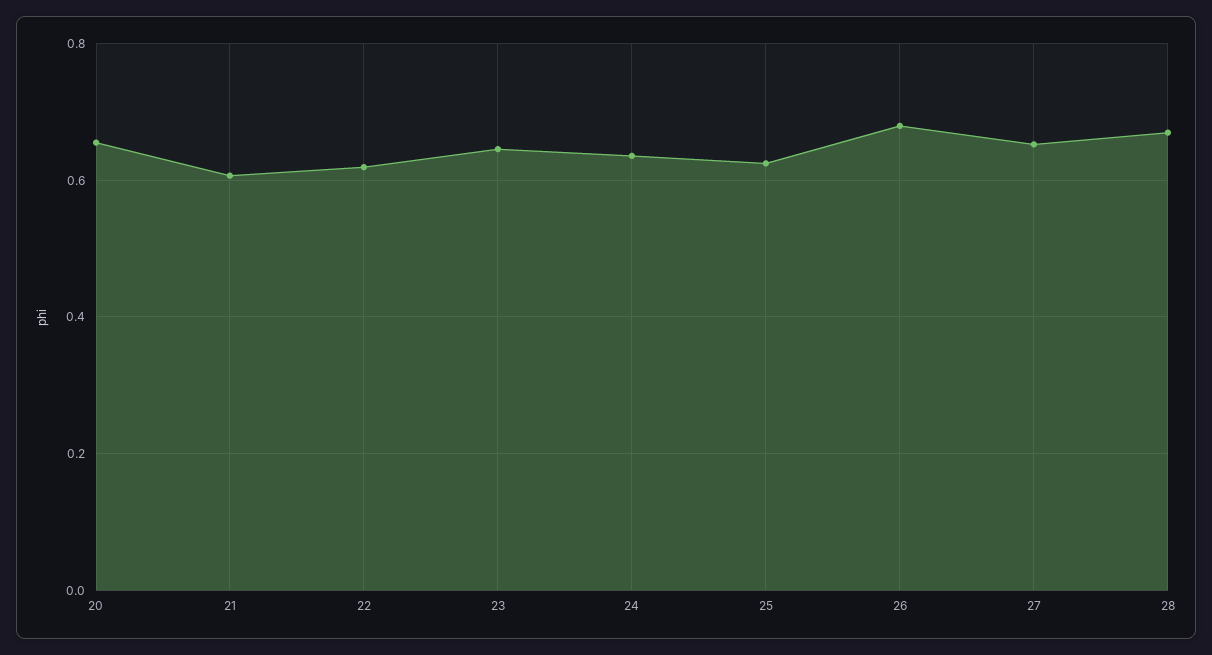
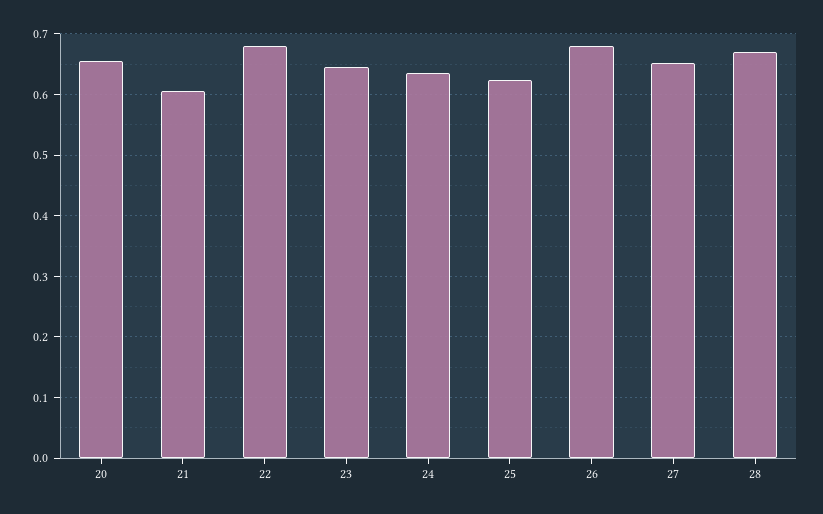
22: 0.62 -> 0.68

